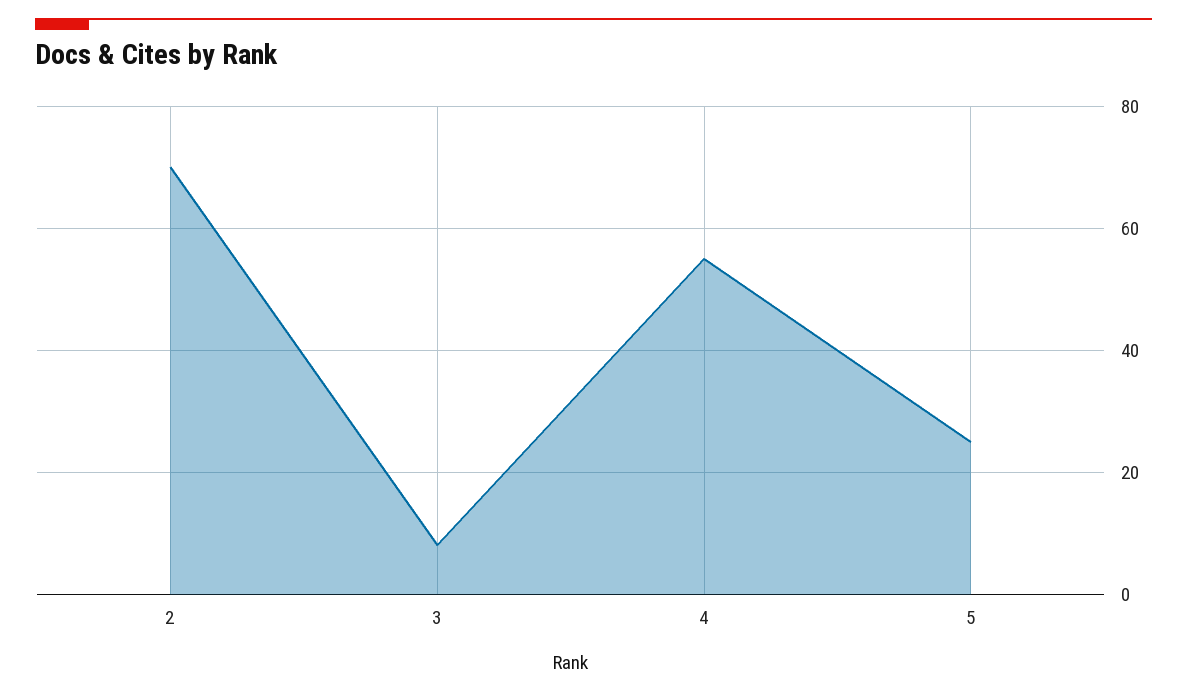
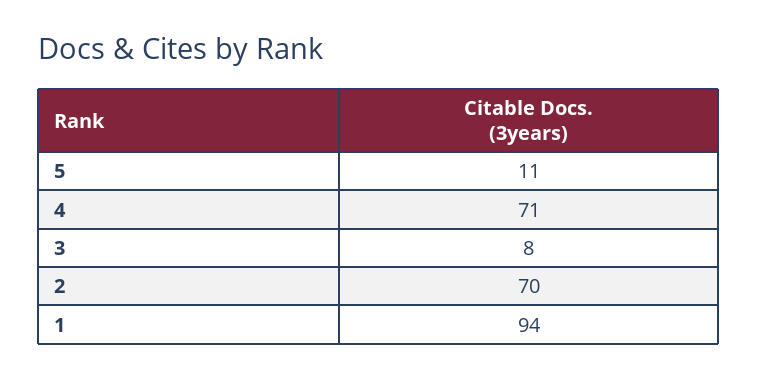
4: 55 -> 71
5: 25 -> 11
1: none -> 94

